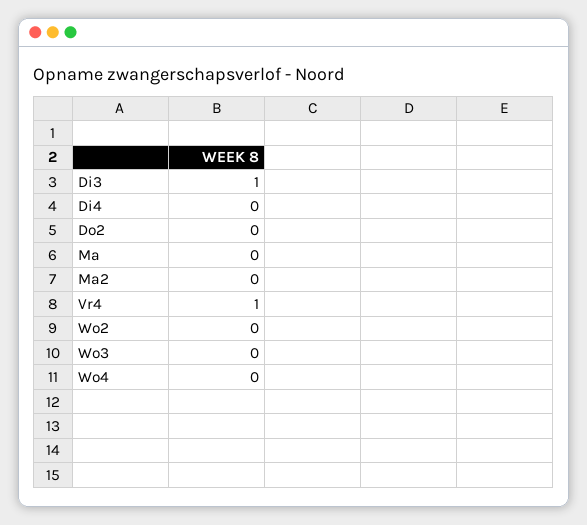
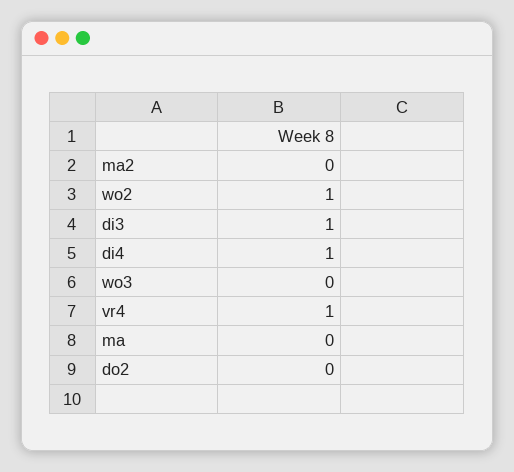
Di4: 0 -> 1
Wo2: 0 -> 1
Wo4: 0 -> none

